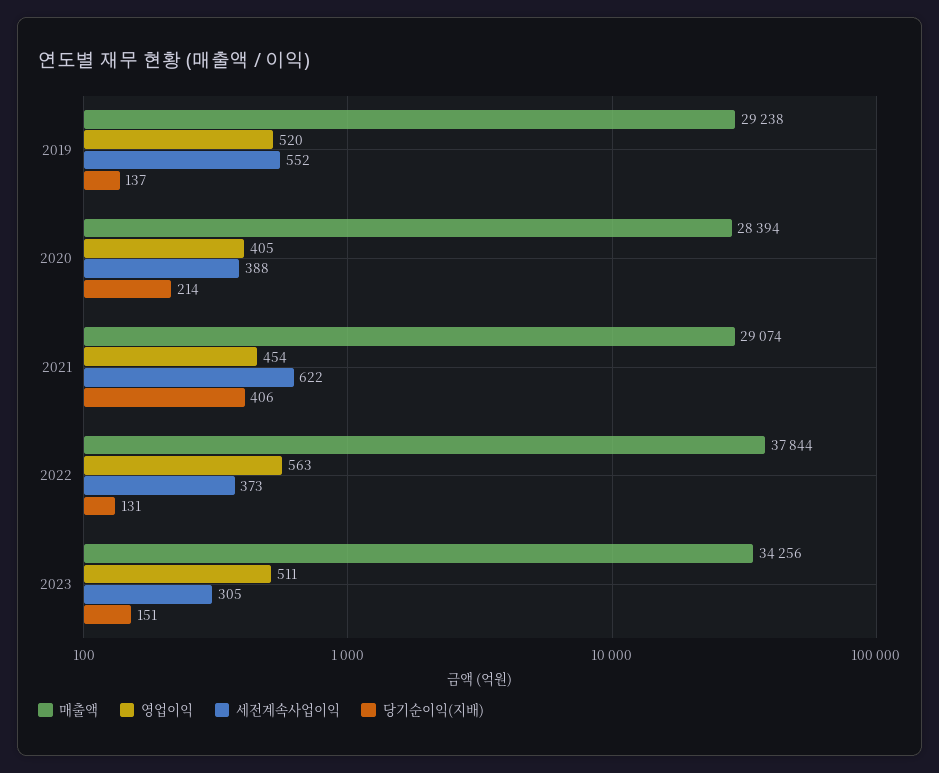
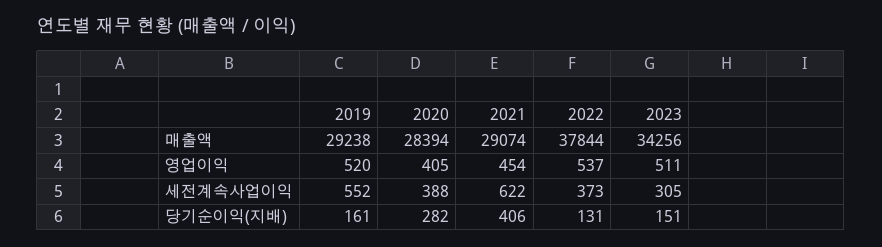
당기순이익(지배), 2019: 137 -> 161
당기순이익(지배), 2020: 214 -> 282
영업이익, 2022: 563 -> 537

